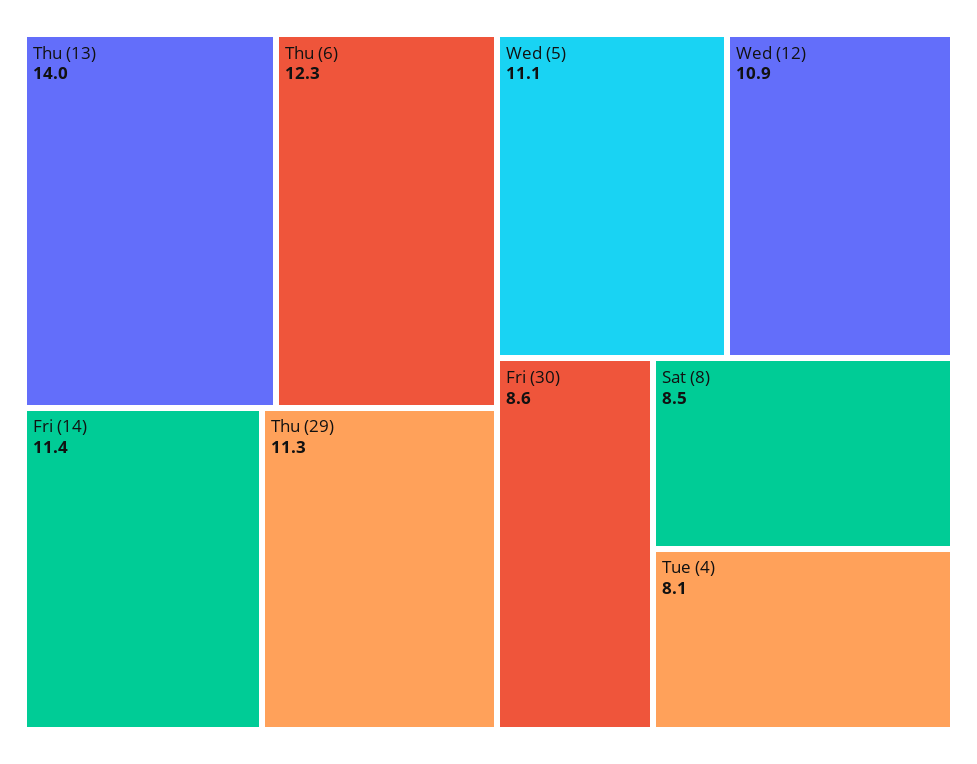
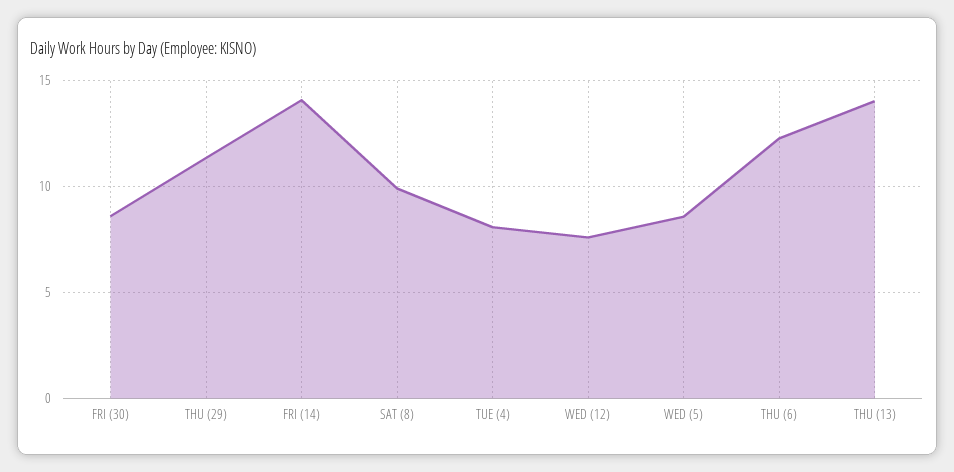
Fri (14): 11.4 -> 14
Wed (5): 11.1 -> 8.5
Wed (12): 10.9 -> 7.5
Sat (8): 8.5 -> 10

